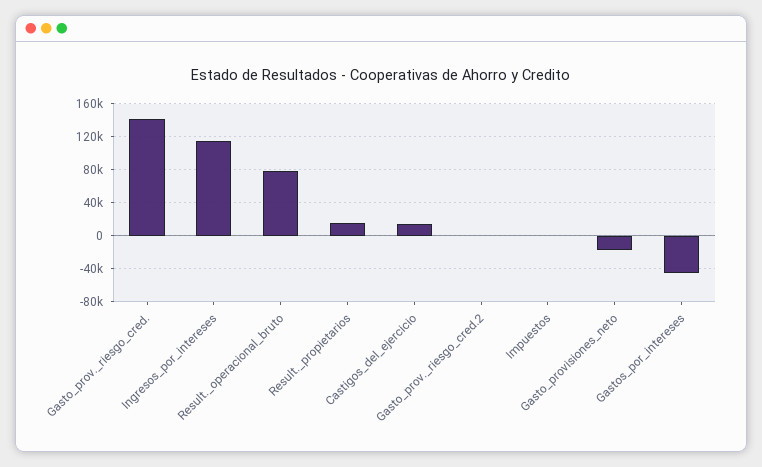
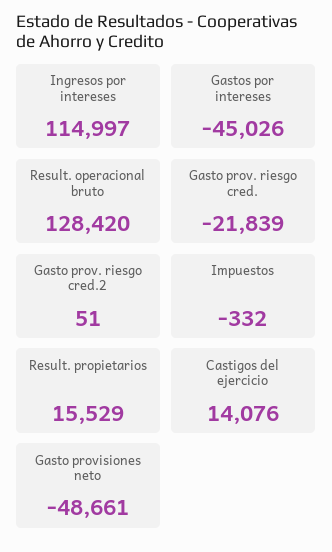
Gasto_prov._riesgo_cred.: 140000 -> -21839
Result._operacional_bruto: 80000 -> 128420
Gasto_provisiones_neto: -20000 -> -48661

